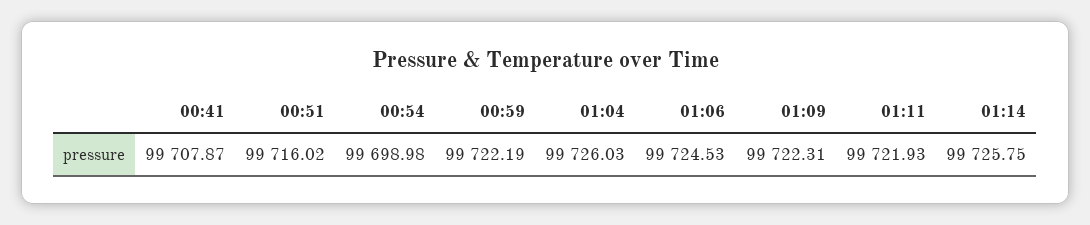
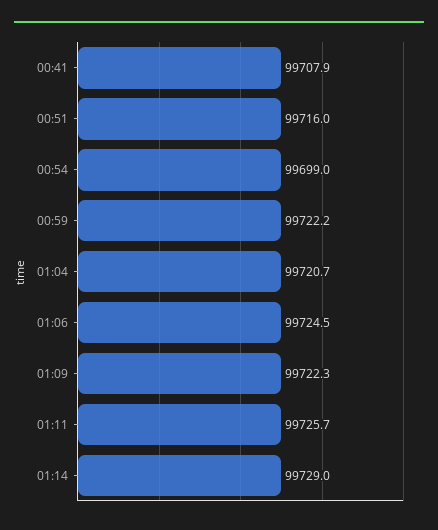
01:04: 99726.03 -> 99720.7
01:11: 99721.93 -> 99725.7
01:14: 99725.75 -> 99729

